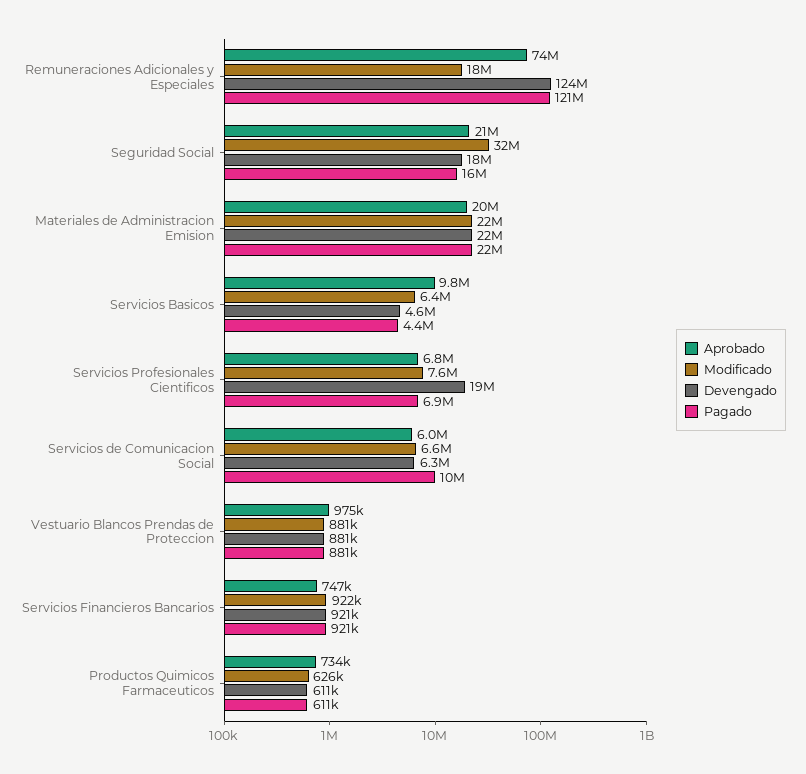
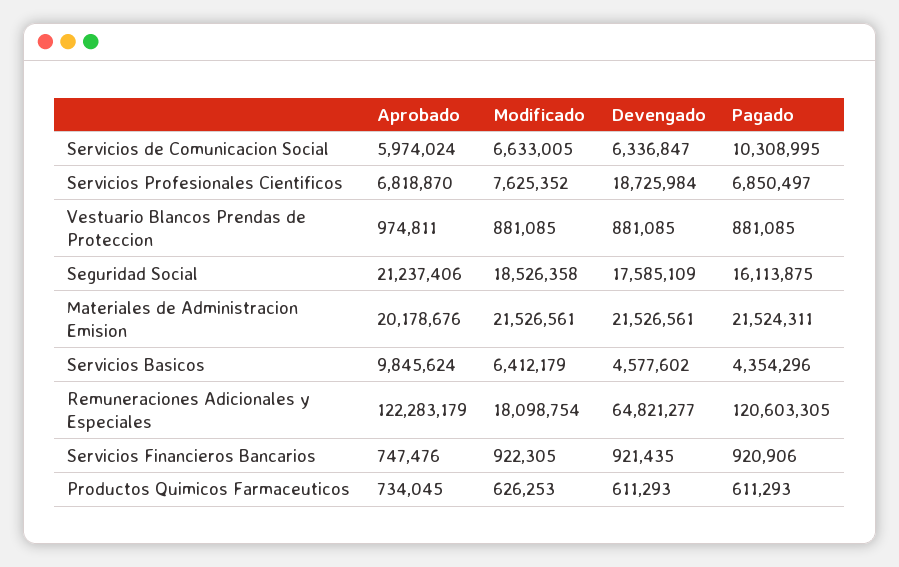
Aprobado, Remuneraciones Adicionales y Especiales: 74000000 -> 122283179
Devengado, Remuneraciones Adicionales y Especiales: 124000000 -> 64821277
Modificado, Seguridad Social: 32000000 -> 18526358

